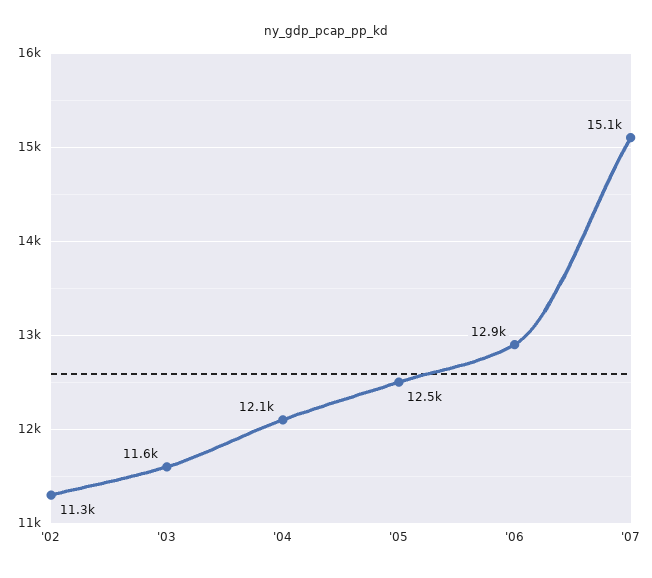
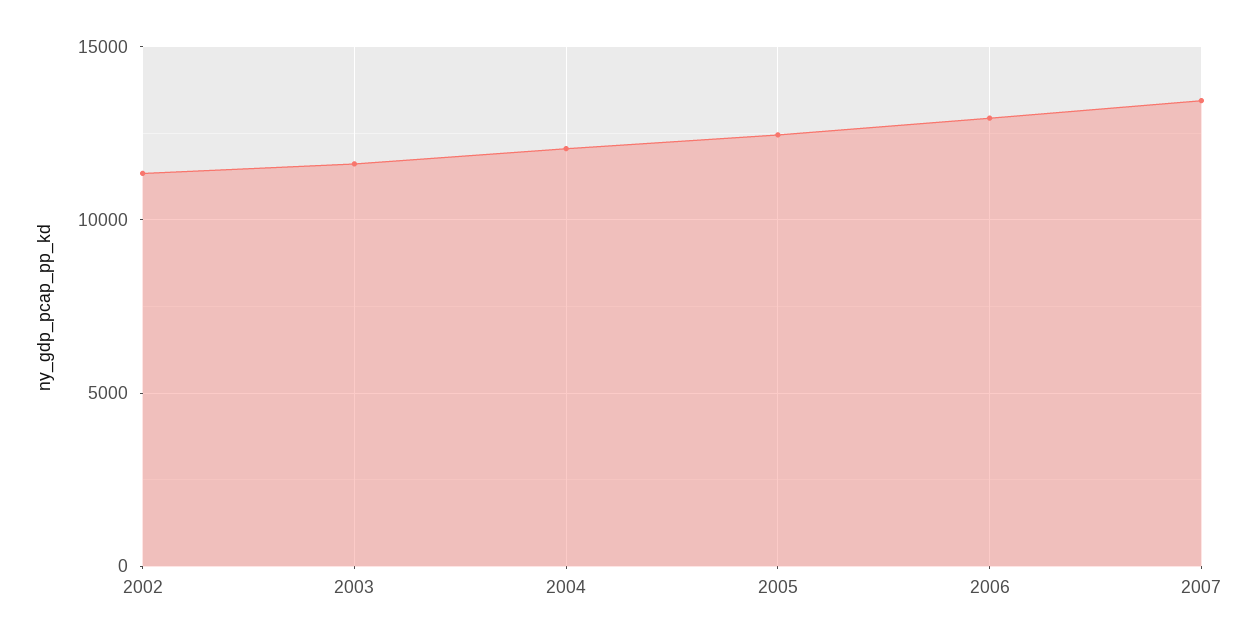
'07: 15100 -> 13500

